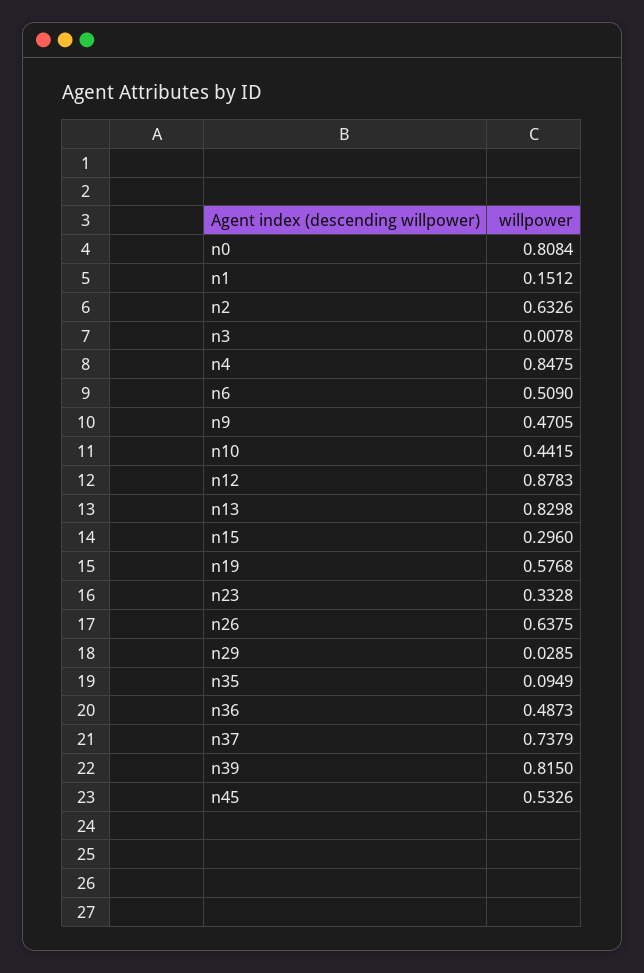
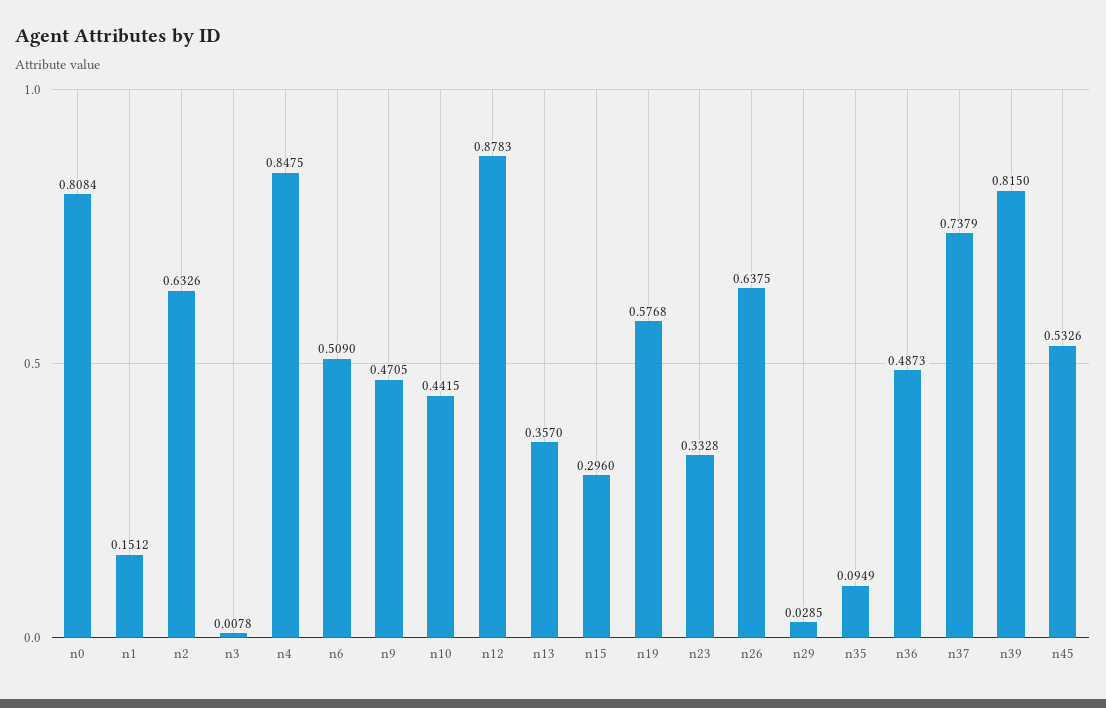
n13: 0.8298 -> 0.357

